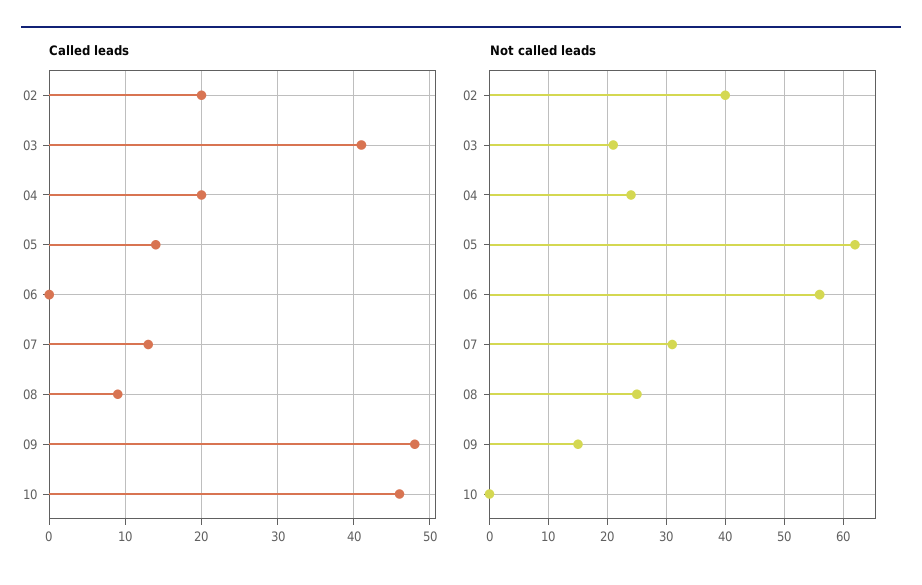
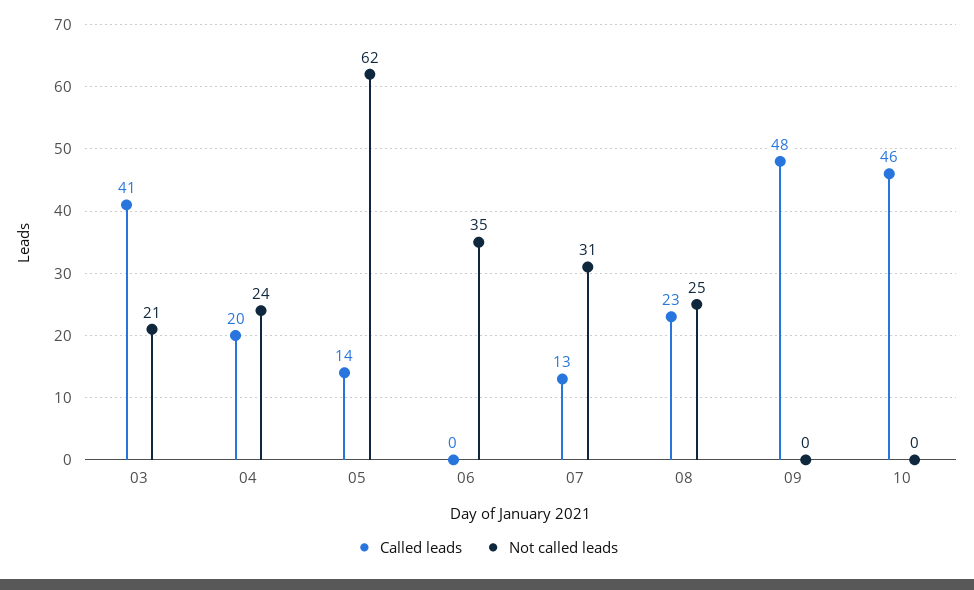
Called leads, 02: 20 -> none
Called leads, 08: 9 -> 23
Not called leads, 02: 40 -> none
Not called leads, 06: 55 -> 35
Not called leads, 09: 15 -> 0

